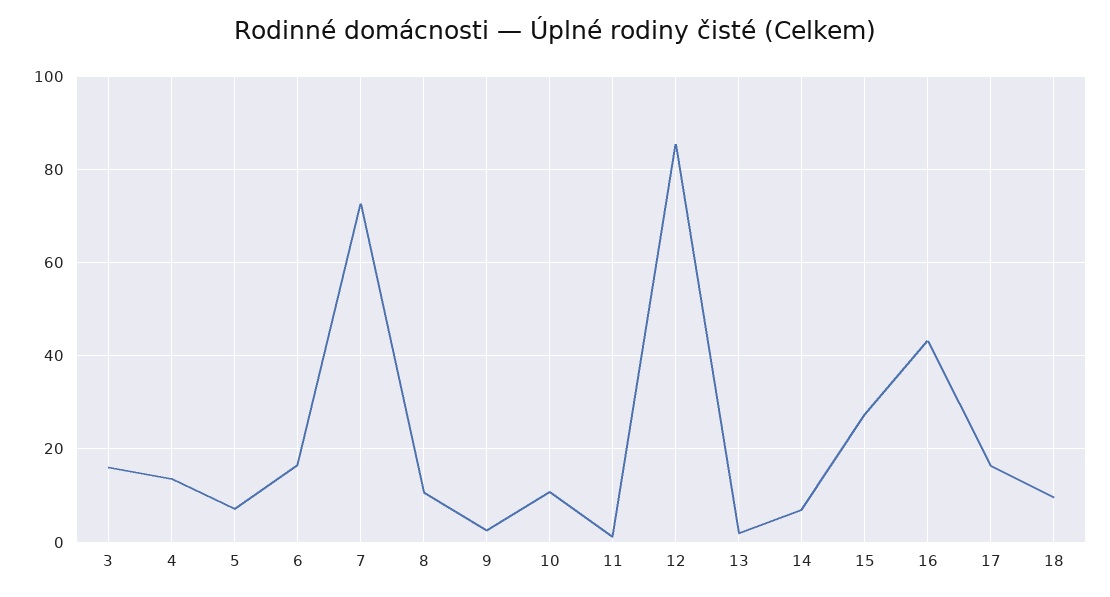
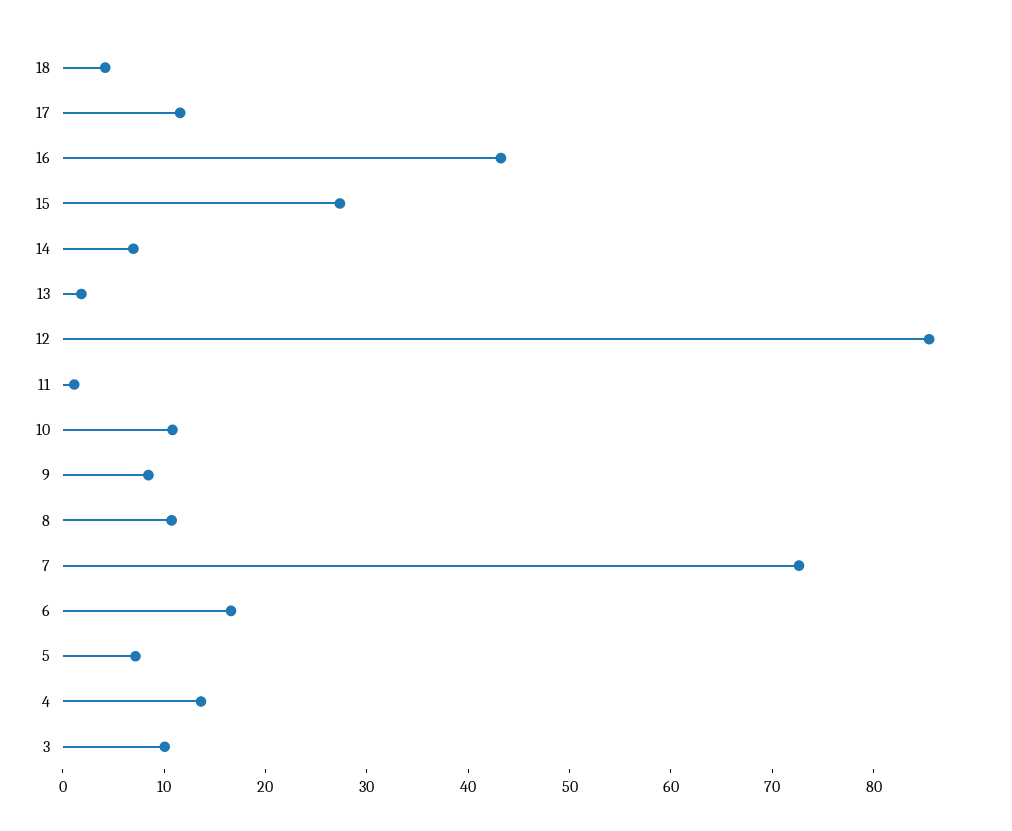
3: 16 -> 10
9: 2 -> 8
17: 16 -> 12
18: 10 -> 4

